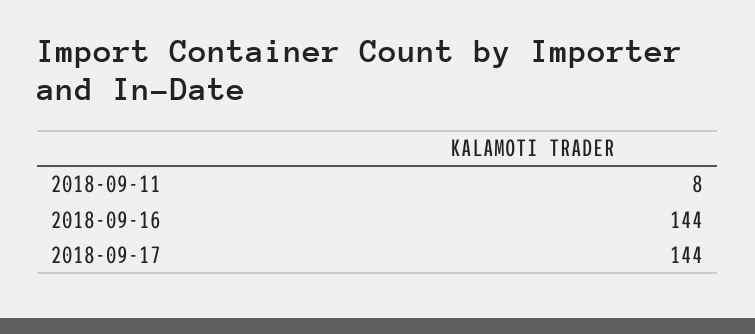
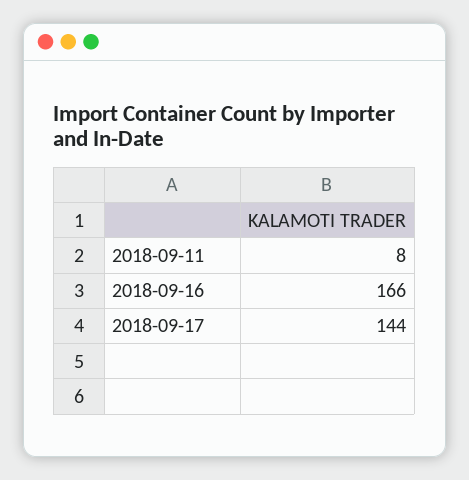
2018-09-16: 144 -> 166

